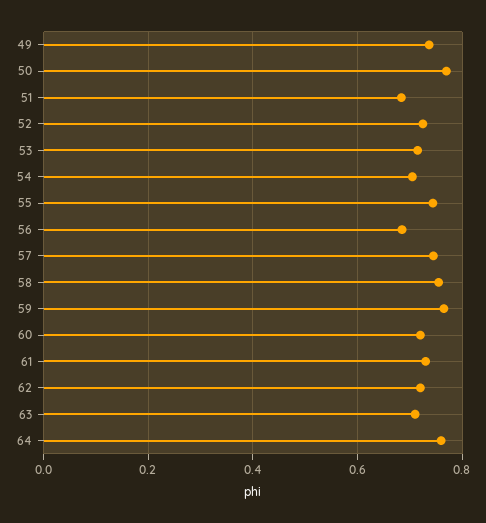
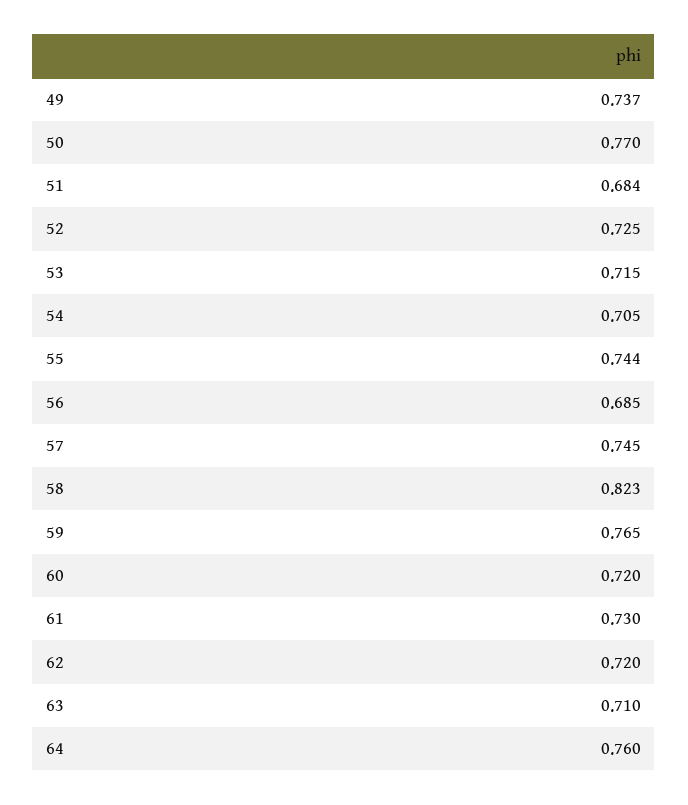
58: 0.76 -> 0.823

